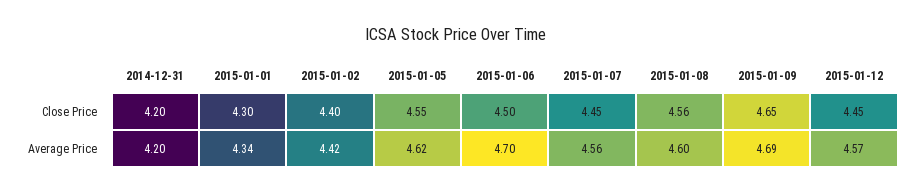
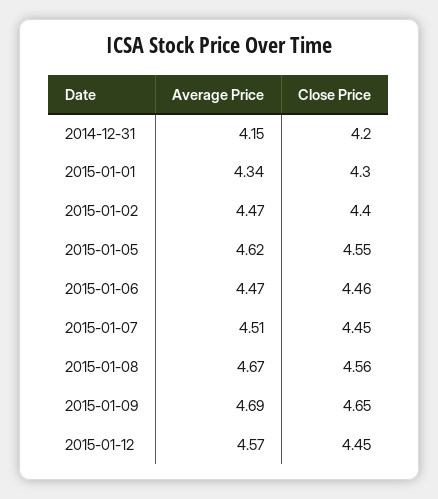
2015-01-06, Close Price: 4.5 -> 4.46
2014-12-31, Average Price: 4.2 -> 4.15
2015-01-02, Average Price: 4.42 -> 4.47
2015-01-06, Average Price: 4.7 -> 4.47
2015-01-07, Average Price: 4.56 -> 4.51
2015-01-08, Average Price: 4.6 -> 4.67

